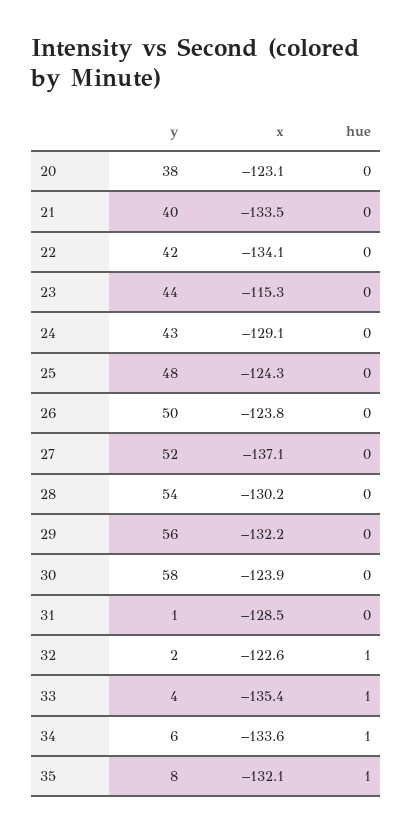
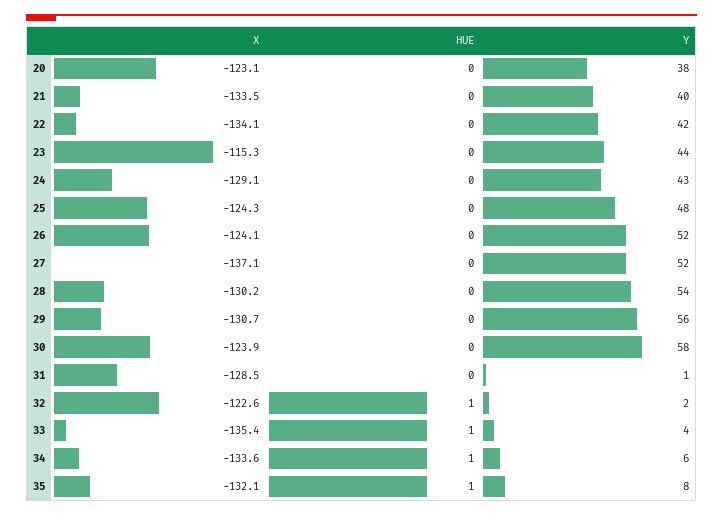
y, 26: 50 -> 52
x, 26: -123.8 -> -124.1
x, 29: -132.2 -> -130.7

